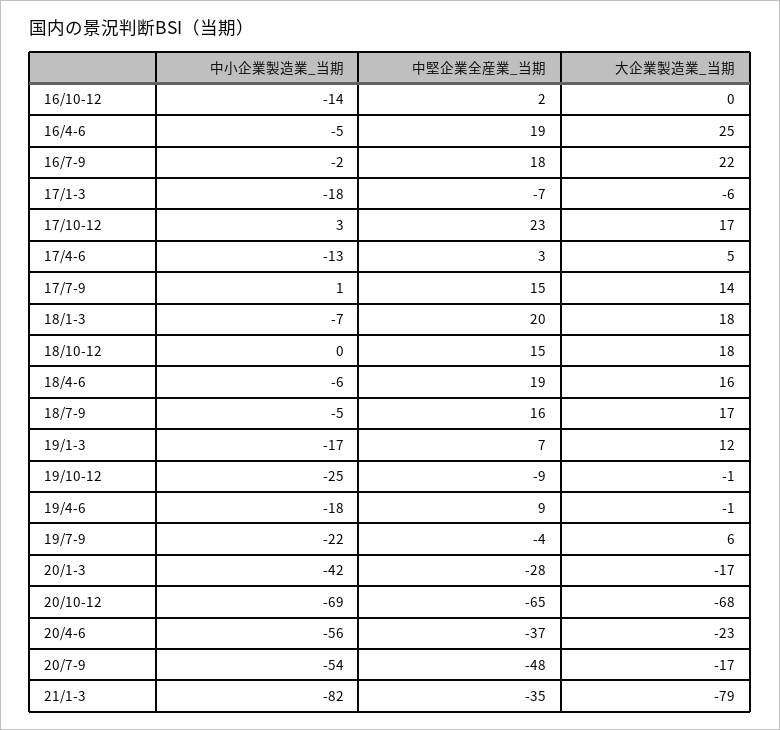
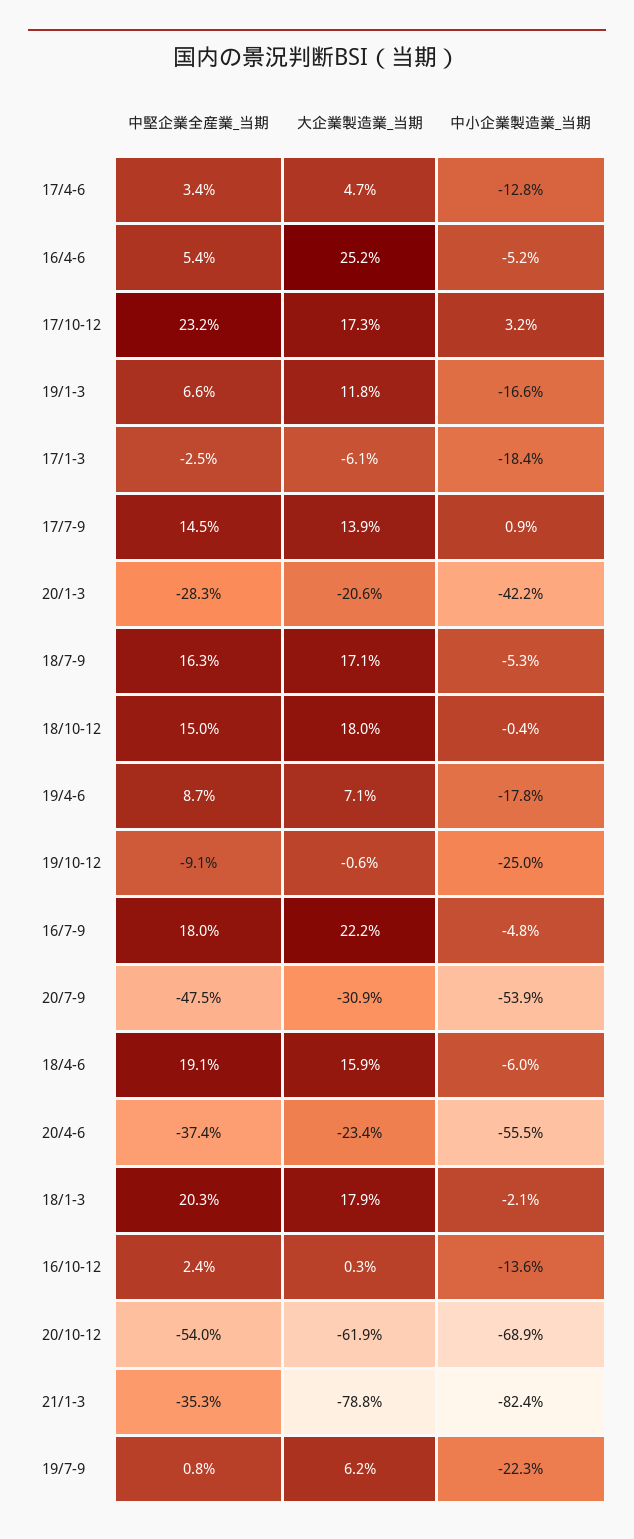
中堅企業全産業_当期, 16/4-6: 19 -> 5.4
中小企業製造業_当期, 16/7-9: -2 -> -4.8
中堅企業全産業_当期, 17/1-3: -7 -> -2.5
中小企業製造業_当期, 18/1-3: -7 -> -2.1
大企業製造業_当期, 19/4-6: -1 -> 7.1
中堅企業全産業_当期, 19/7-9: -4 -> 0.8
大企業製造業_当期, 20/1-3: -17 -> -20.6
中堅企業全産業_当期, 20/10-12: -65 -> -54
大企業製造業_当期, 20/10-12: -68 -> -61.9
大企業製造業_当期, 20/7-9: -17 -> -30.9

